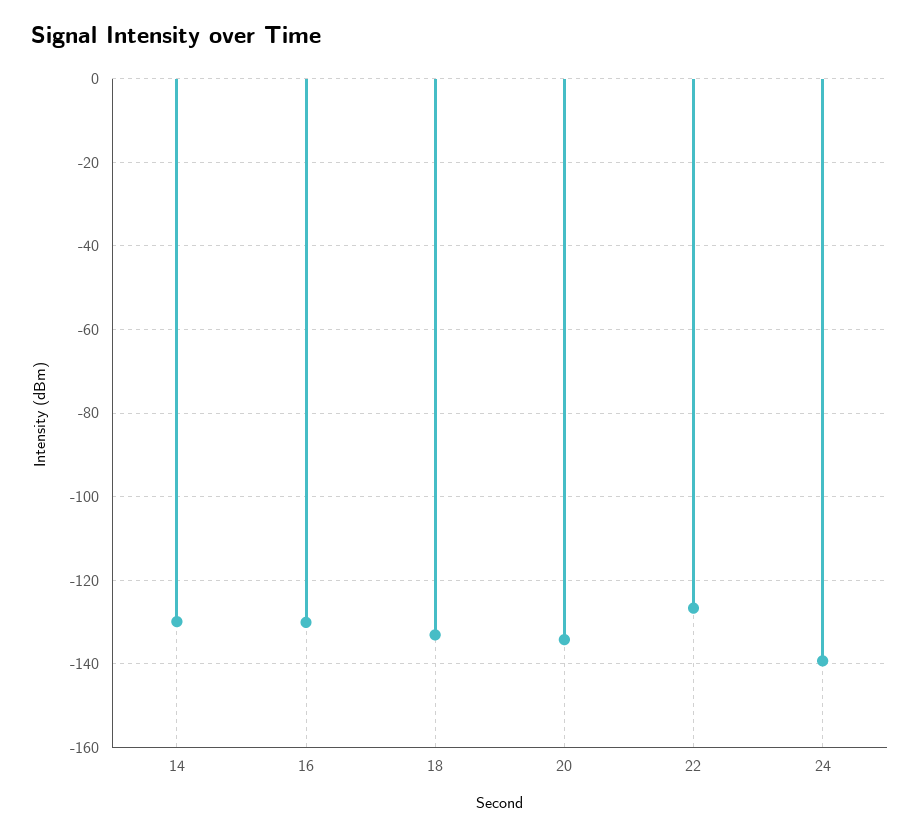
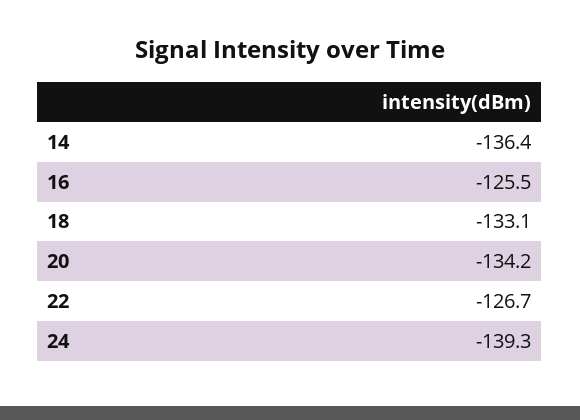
14: -130 -> -136.4
16: -130 -> -125.5

